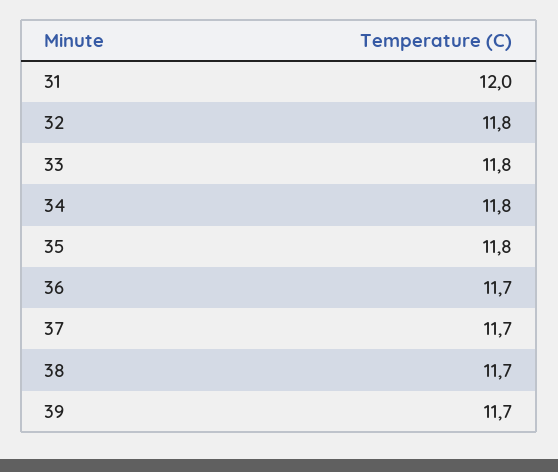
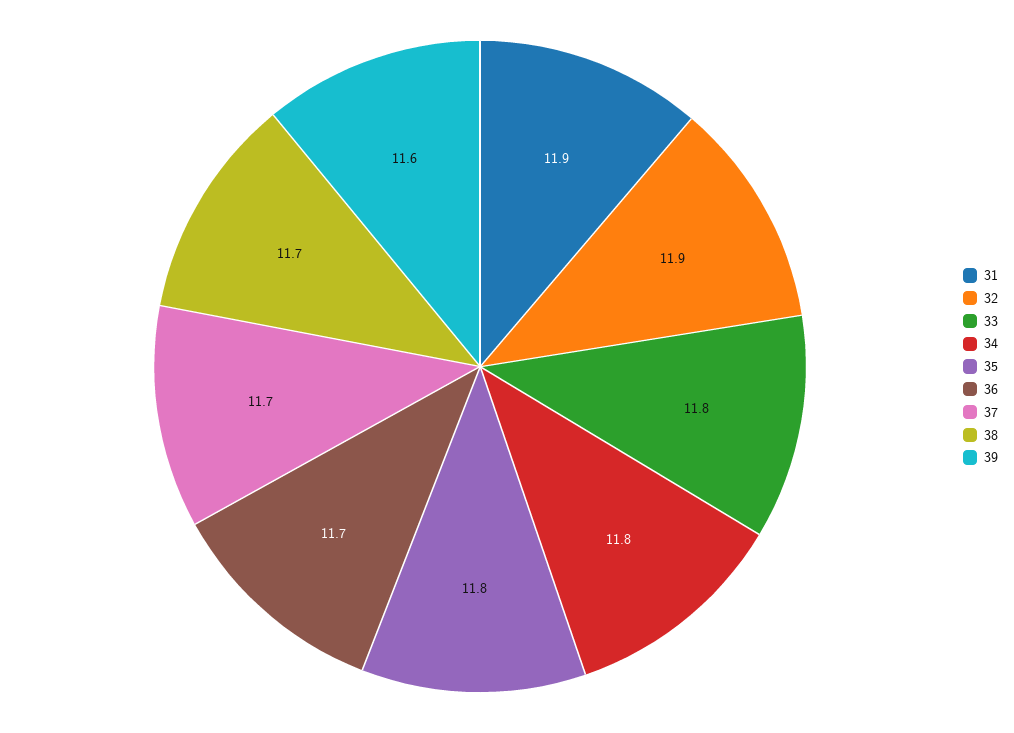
31: 12 -> 11.9
32: 11.8 -> 11.9
39: 11.7 -> 11.6

